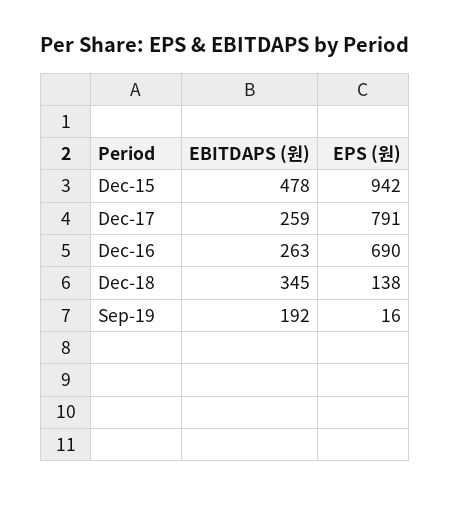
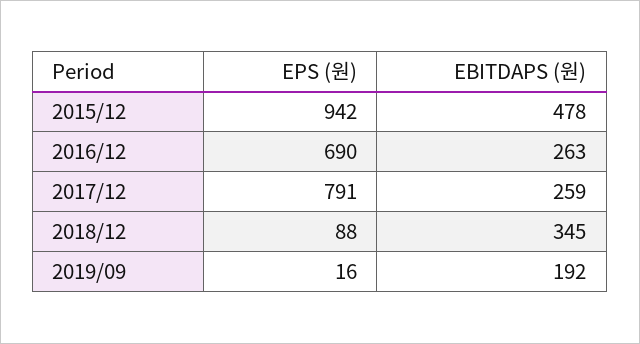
EPS (원), Dec-18: 138 -> 88

